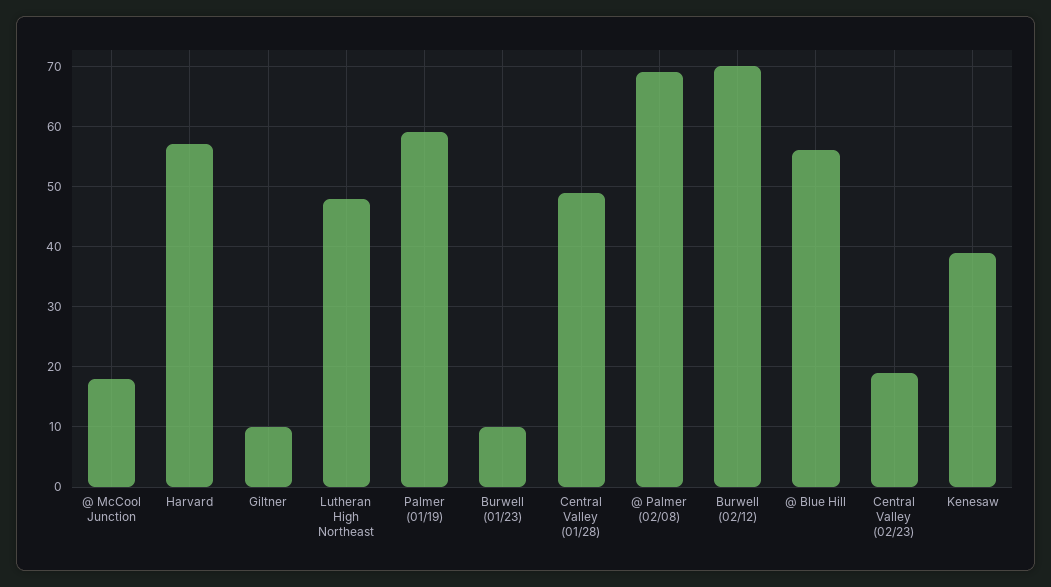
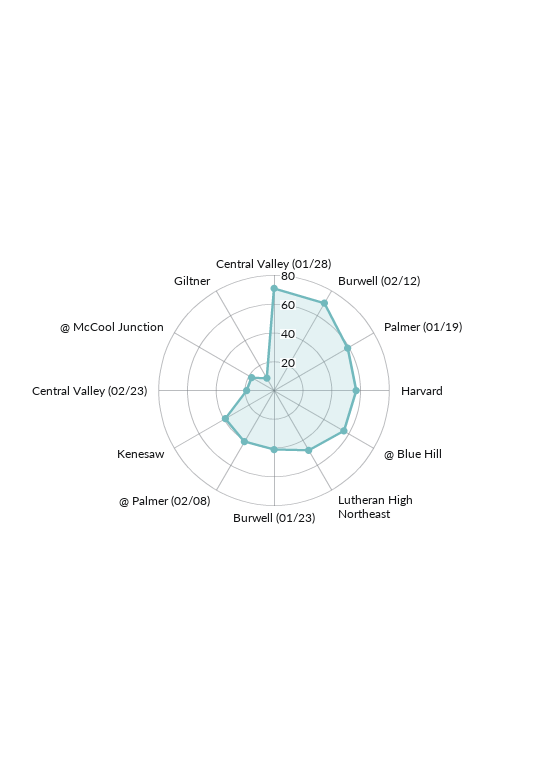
Burwell (01/23): 10 -> 40
Central Valley (01/28): 49 -> 70
@ Palmer (02/08): 69 -> 40

